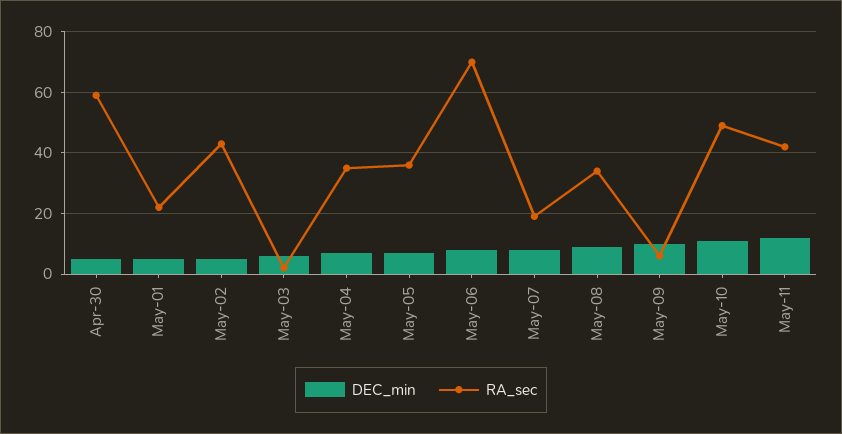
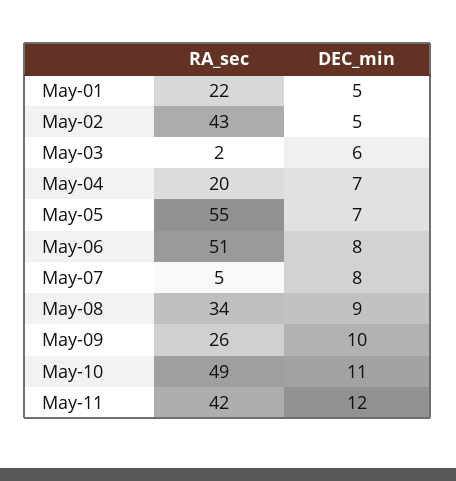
DEC_min, Apr-30: 5 -> none
RA_sec, Apr-30: 60 -> none
RA_sec, May-04: 35 -> 20
RA_sec, May-05: 35 -> 55
RA_sec, May-06: 70 -> 51
RA_sec, May-07: 20 -> 5
RA_sec, May-09: 5 -> 26

